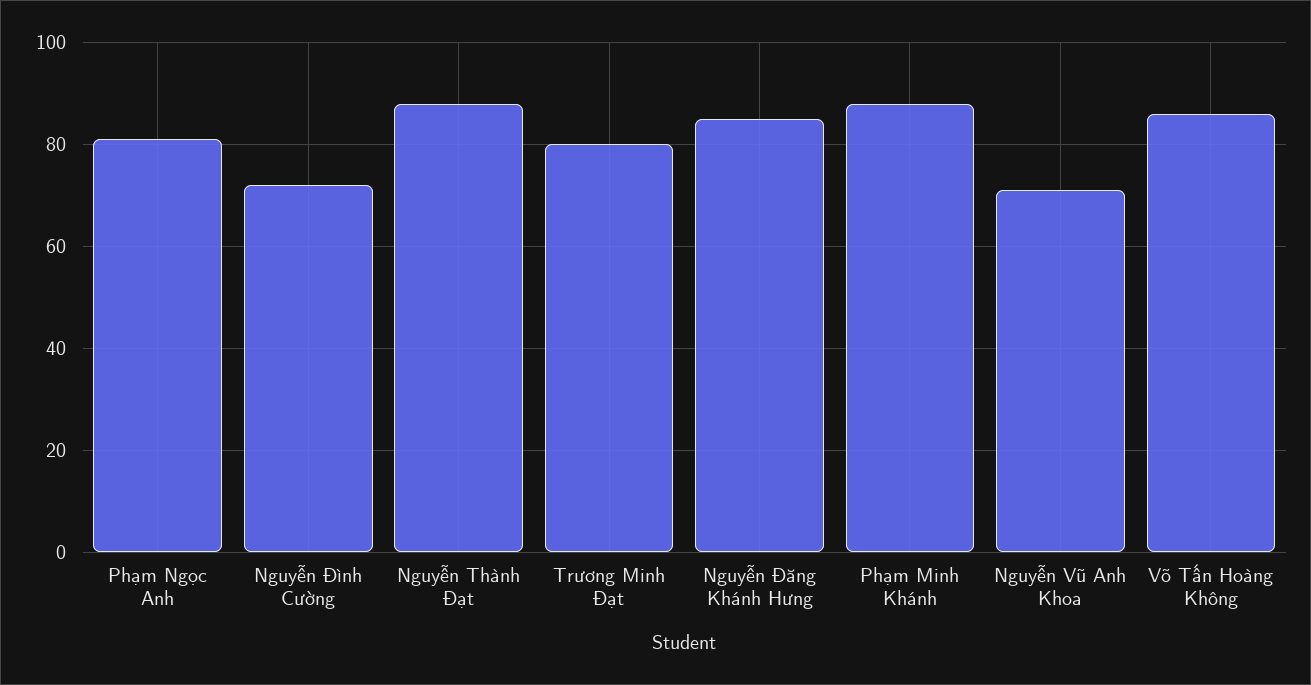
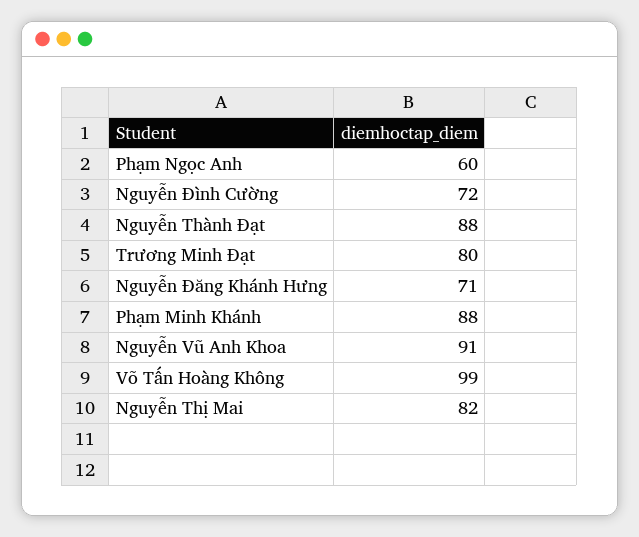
Phạm Ngọc Anh: 80 -> 60
Nguyễn Đăng Khánh Hưng: 85 -> 71
Nguyễn Vũ Anh Khoa: 70 -> 91
Võ Tấn Hoàng Không: 85 -> 99
Nguyễn Thị Mai: none -> 82

